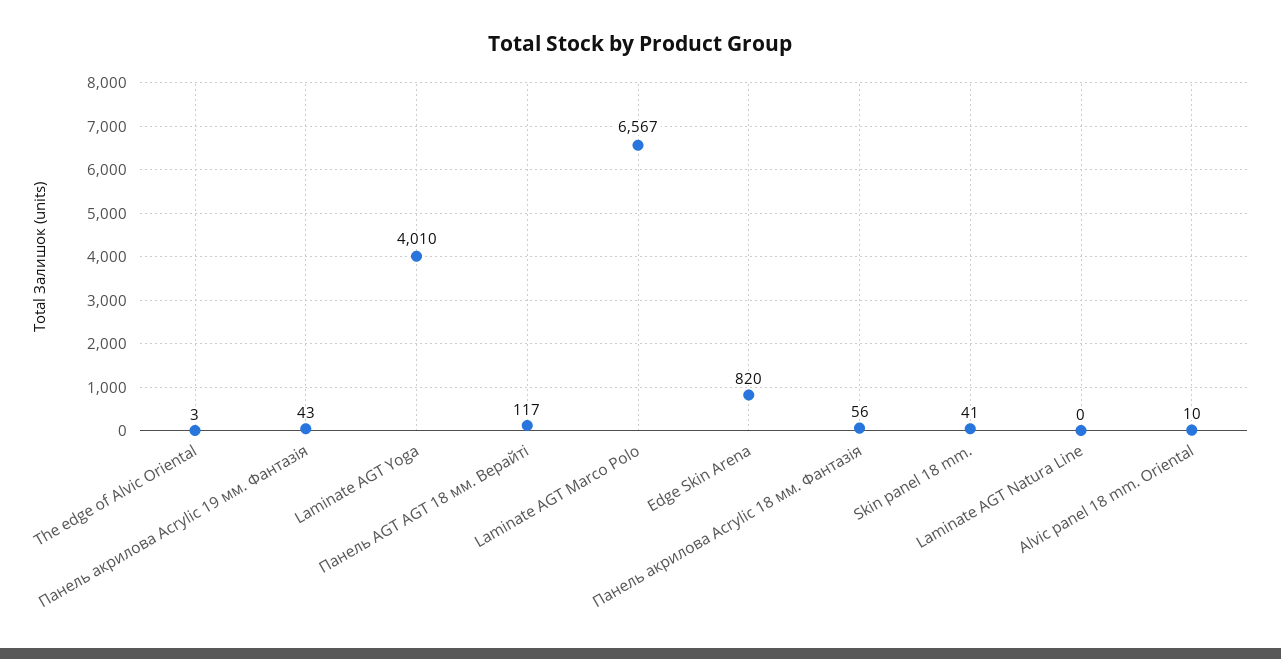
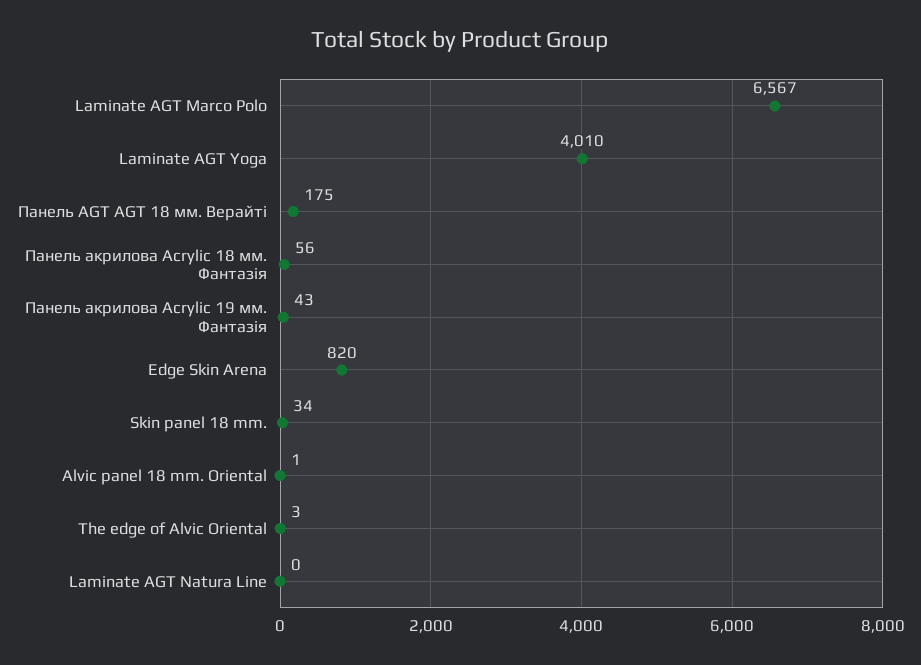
Панель AGT AGT 18 мм. Верайті: 117 -> 175
Skin panel 18 mm.: 41 -> 34
Alvic panel 18 mm. Oriental: 10 -> 1

